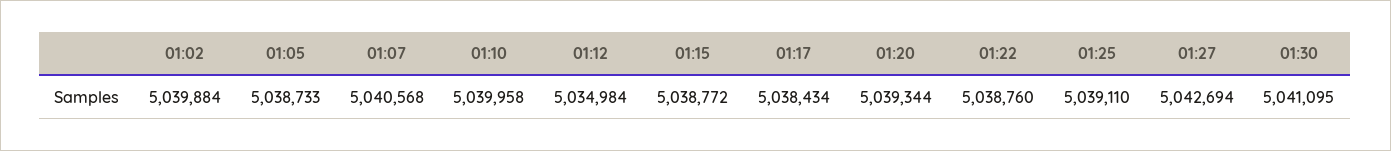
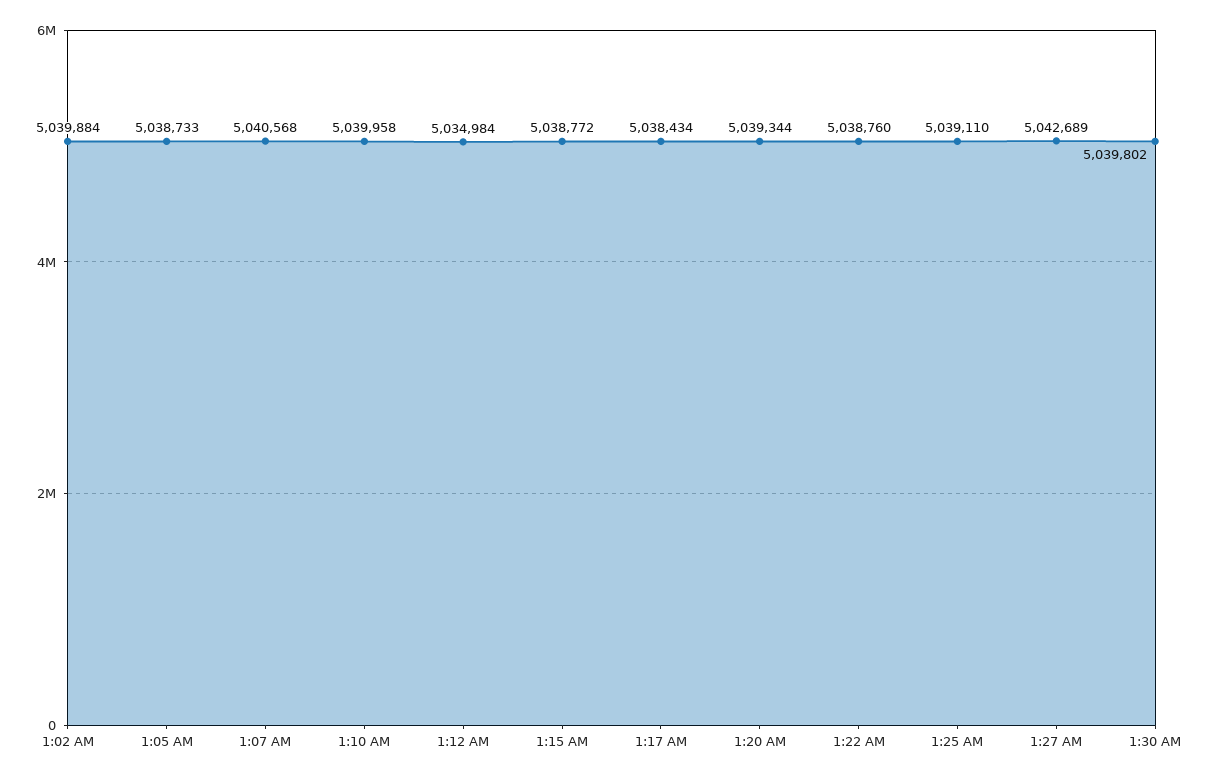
01:27: 5042694 -> 5042689
01:30: 5041095 -> 5039802

